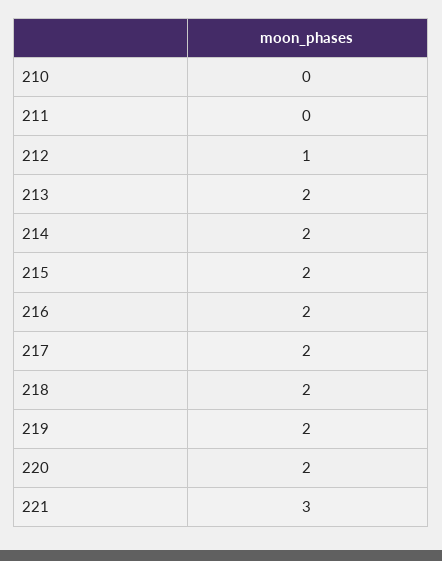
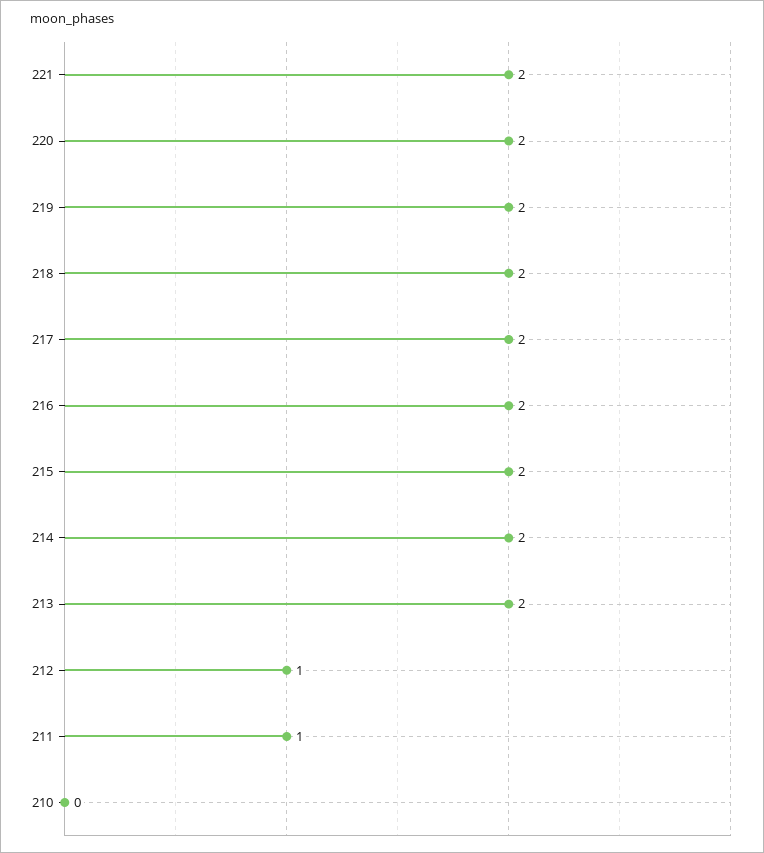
211: 0 -> 1
221: 3 -> 2

